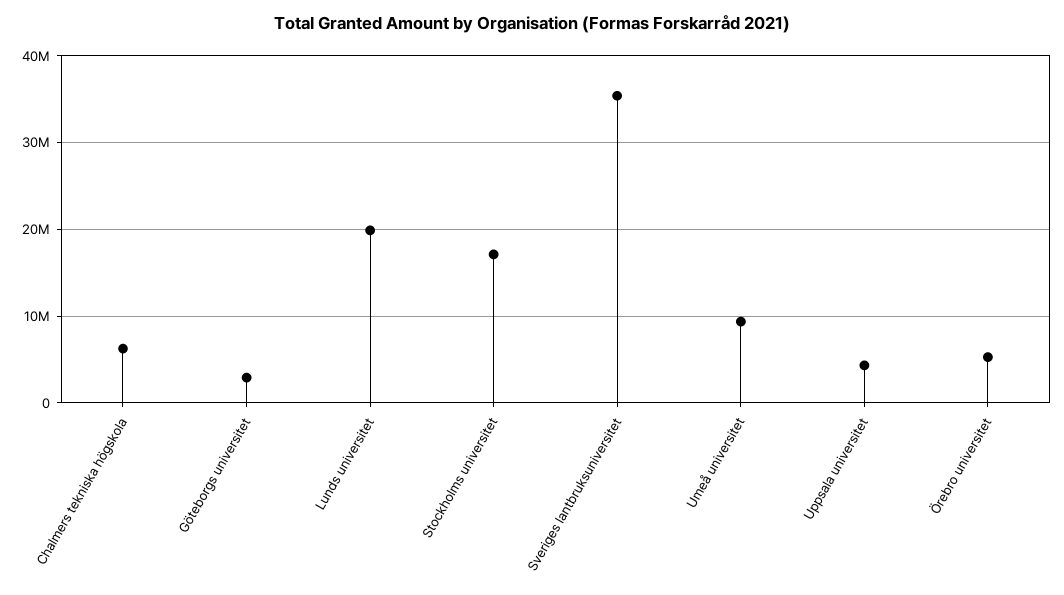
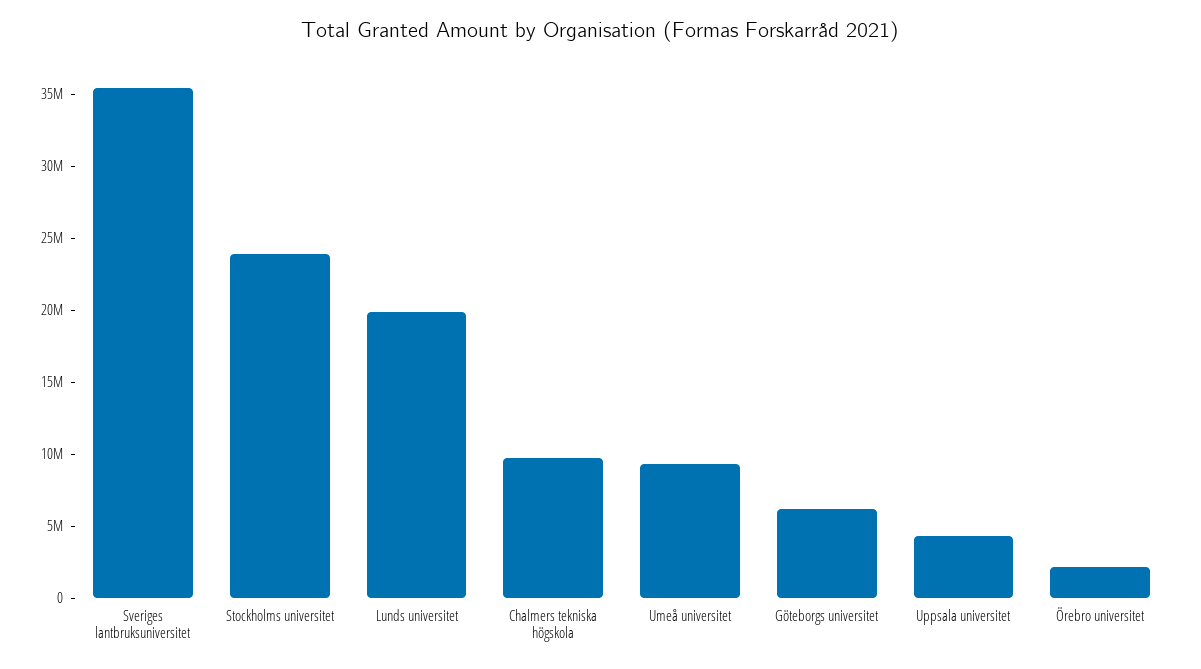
Chalmers tekniska högskola: 6000000 -> 10000000
Göteborgs universitet: 3000000 -> 6000000
Stockholms universitet: 17000000 -> 24000000
Örebro universitet: 5000000 -> 2000000

